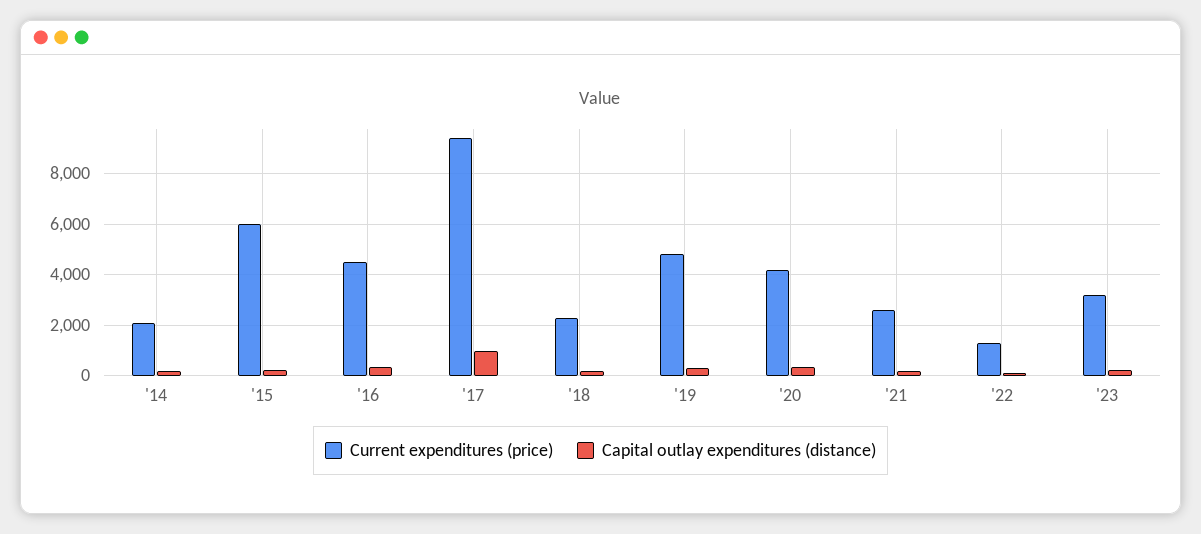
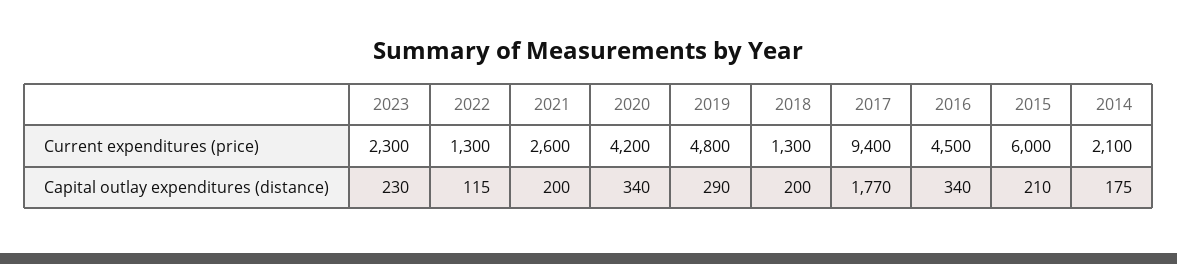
Capital outlay expenditures (distance), '17: 1000 -> 1770
Current expenditures (price), '18: 2250 -> 1300
Current expenditures (price), '23: 3250 -> 2300

